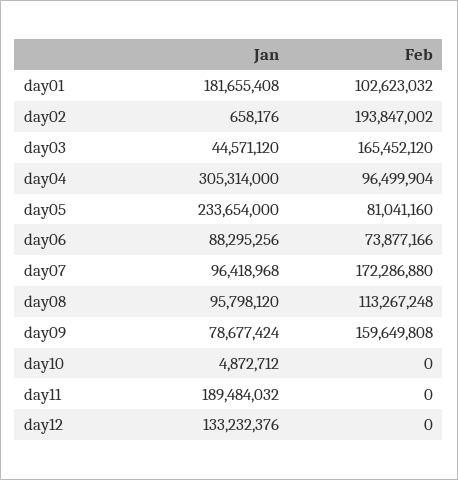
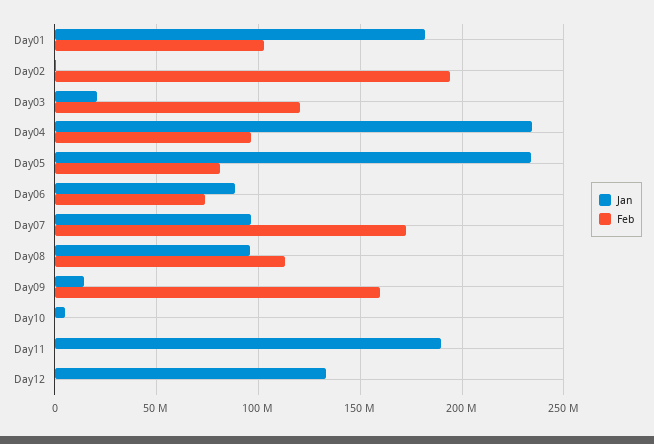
Jan, day03: 44571120 -> 20000000
Feb, day03: 165452120 -> 120000000
Jan, day04: 305314000 -> 235000000
Jan, day09: 78677424 -> 15000000

